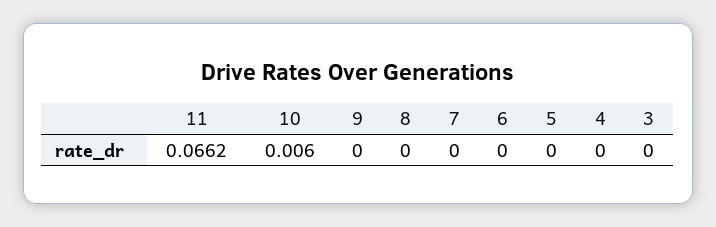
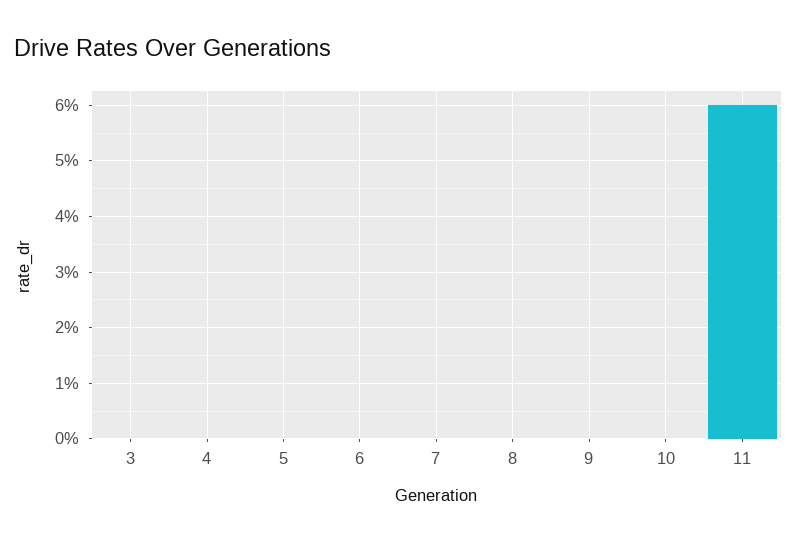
11: 0.0662 -> 0.06
10: 0.006 -> 0

